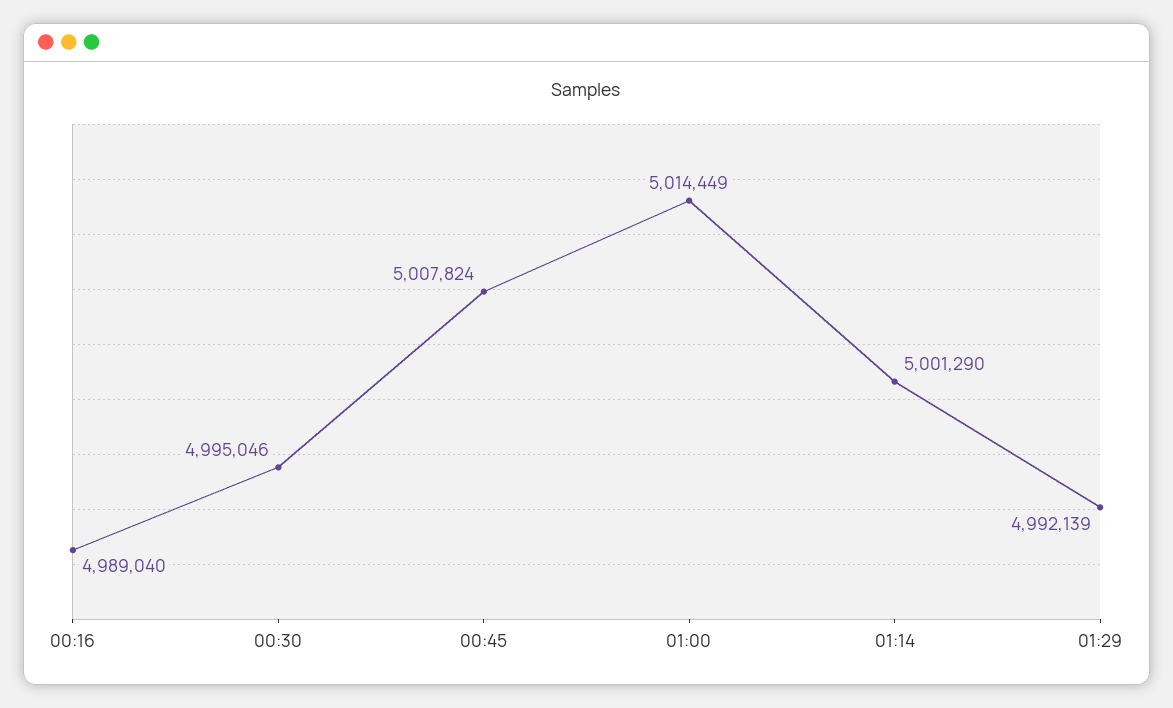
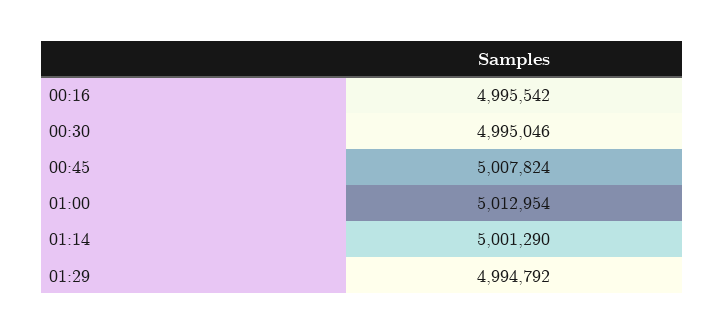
00:16: 4989040 -> 4995542
01:00: 5014449 -> 5012954
01:29: 4992139 -> 4994792

